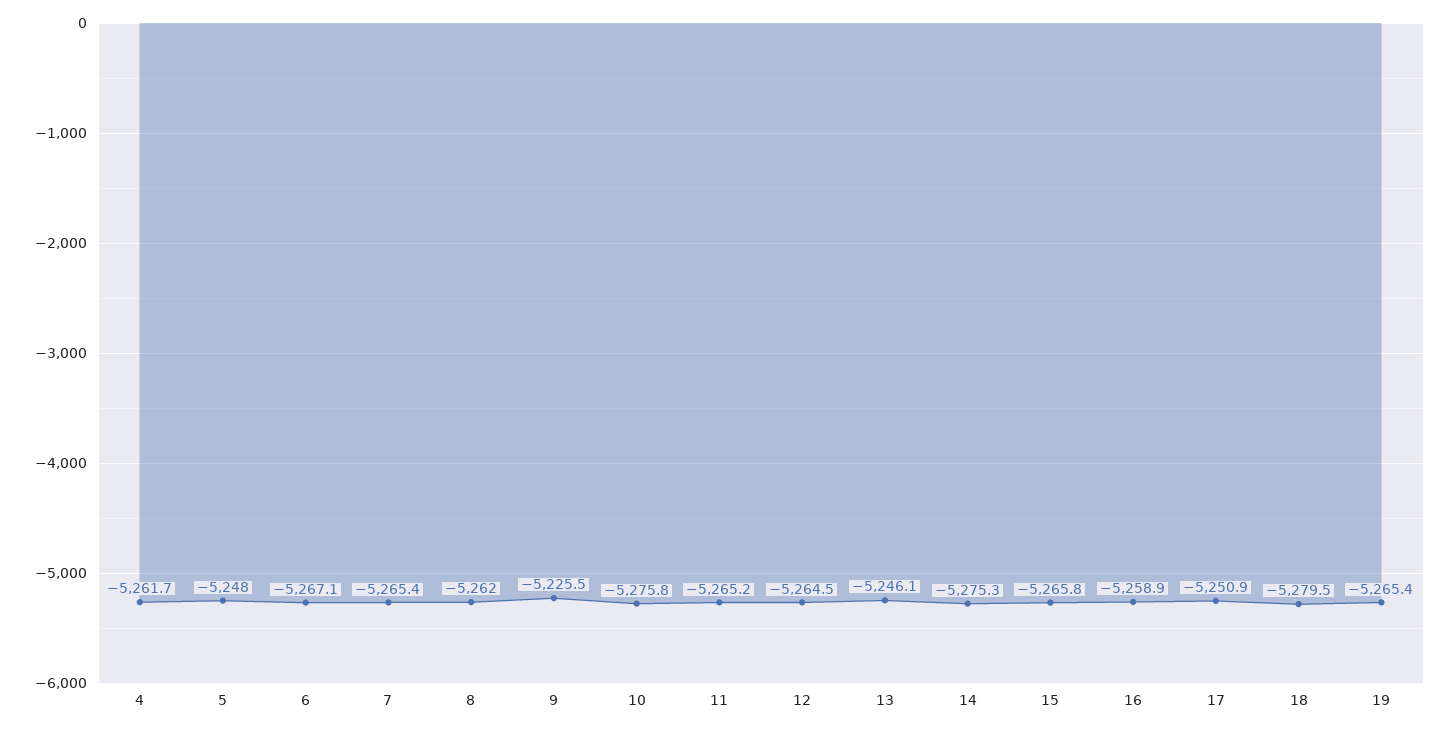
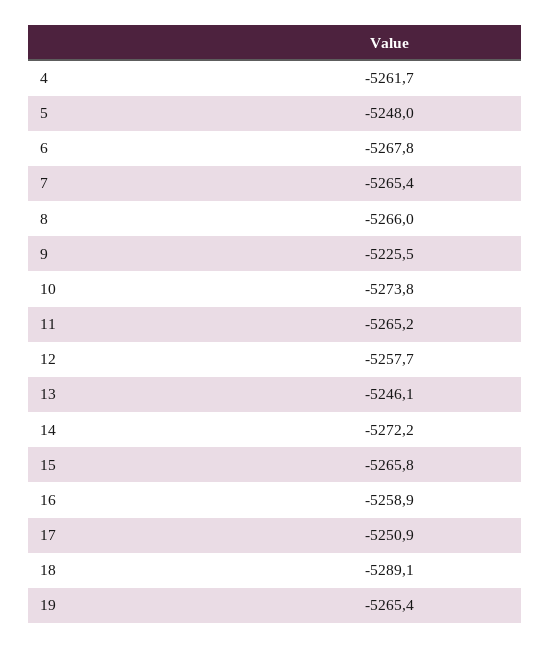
6: -5267.1 -> -5267.8
8: -5262 -> -5266
10: -5275.8 -> -5273.8
12: -5264.5 -> -5257.7
14: -5275.3 -> -5272.2
18: -5279.5 -> -5289.1

